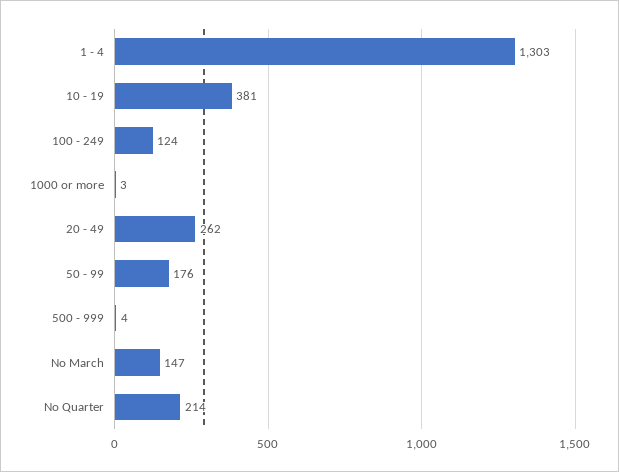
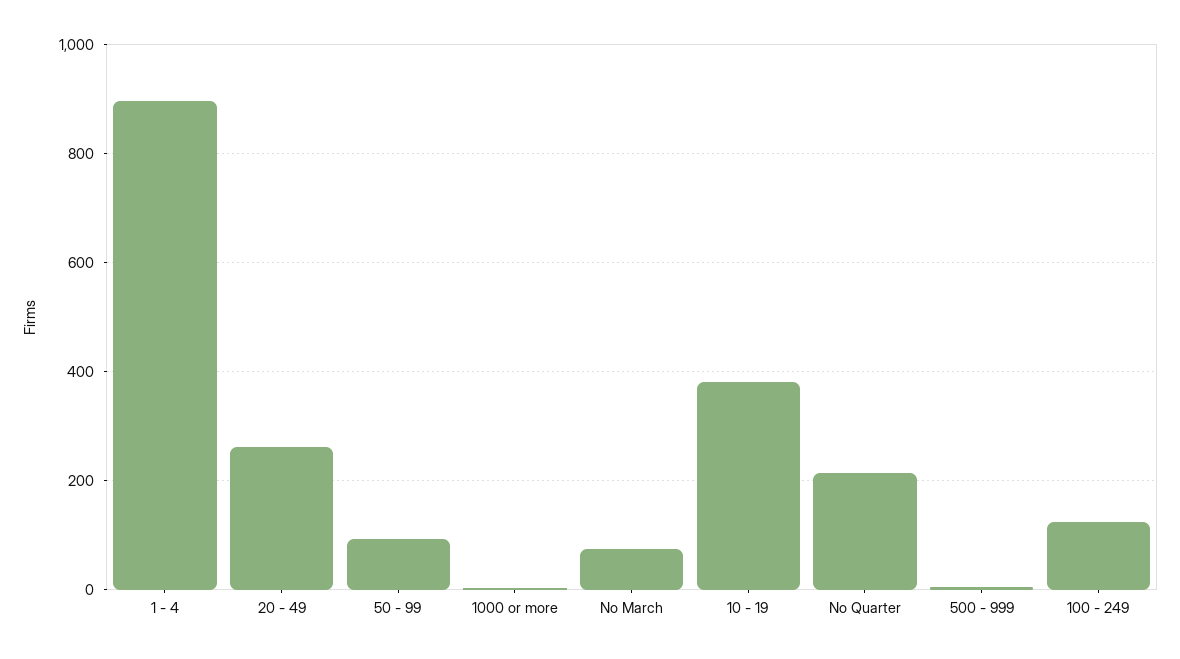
1 - 4: 1303 -> 900
50 - 99: 176 -> 100
No March: 147 -> 80

